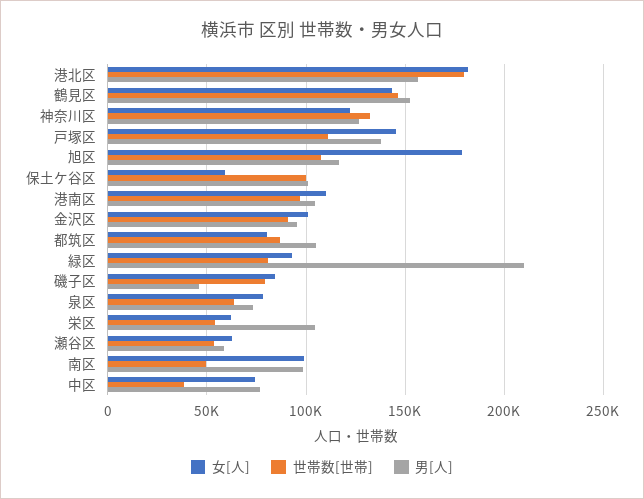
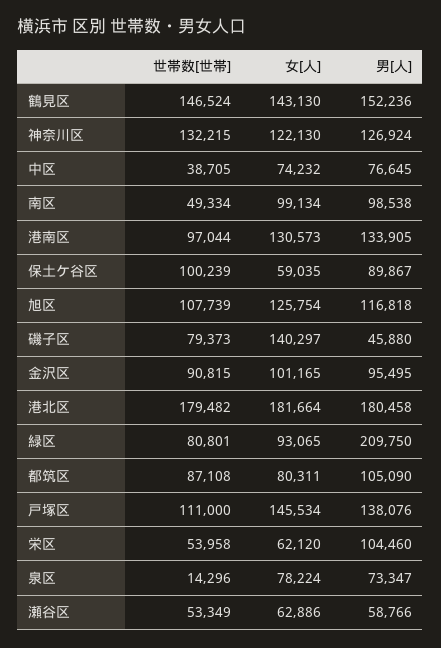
男[人], 港北区: 155000 -> 180458
女[人], 旭区: 180000 -> 125754
男[人], 保土ケ谷区: 100000 -> 89867
女[人], 港南区: 110000 -> 130573
男[人], 港南区: 105000 -> 133905
女[人], 磯子区: 85000 -> 140297
世帯数[世帯], 泉区: 65000 -> 14296

